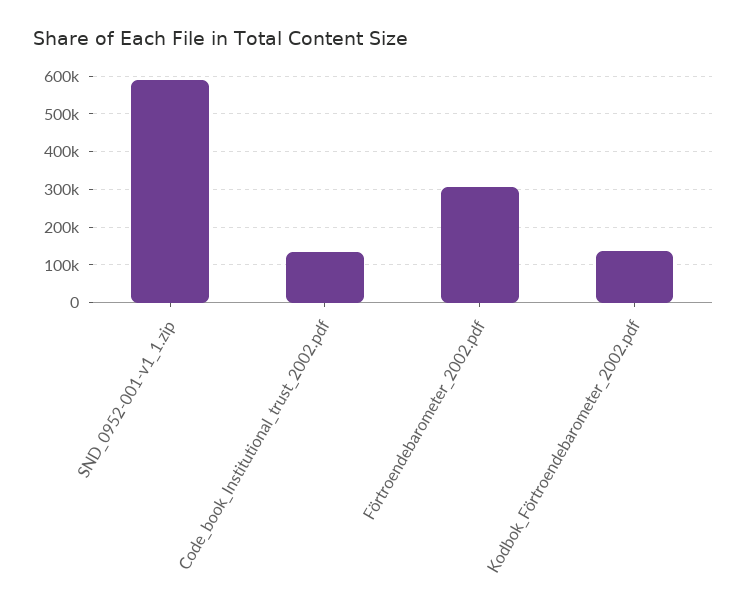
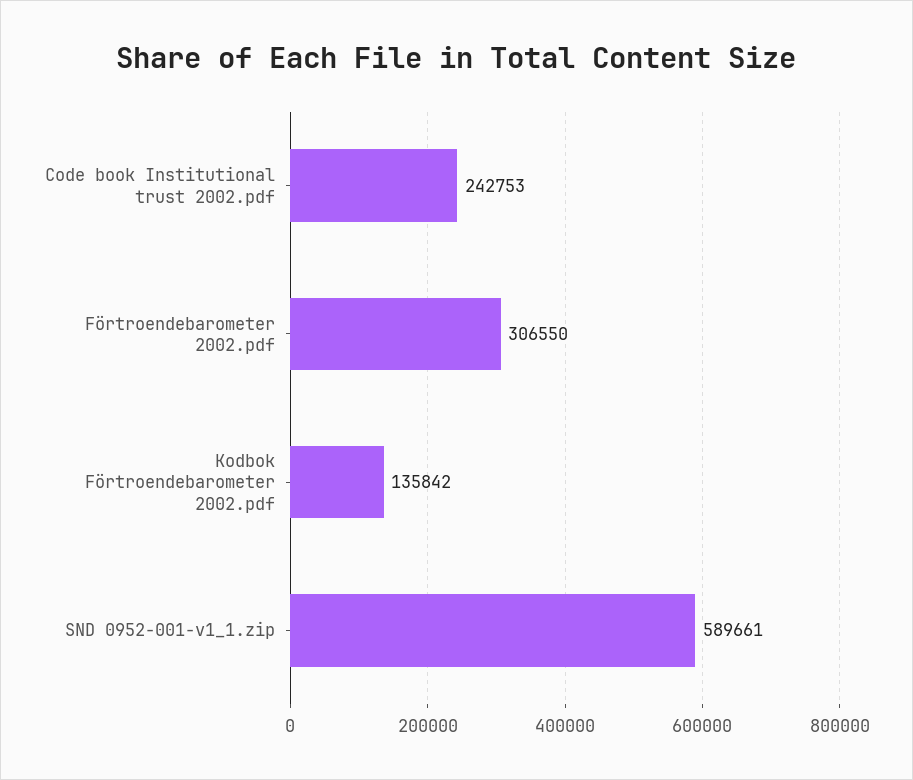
Code_book_Institutional_trust_2002.pdf: 140000 -> 242753

